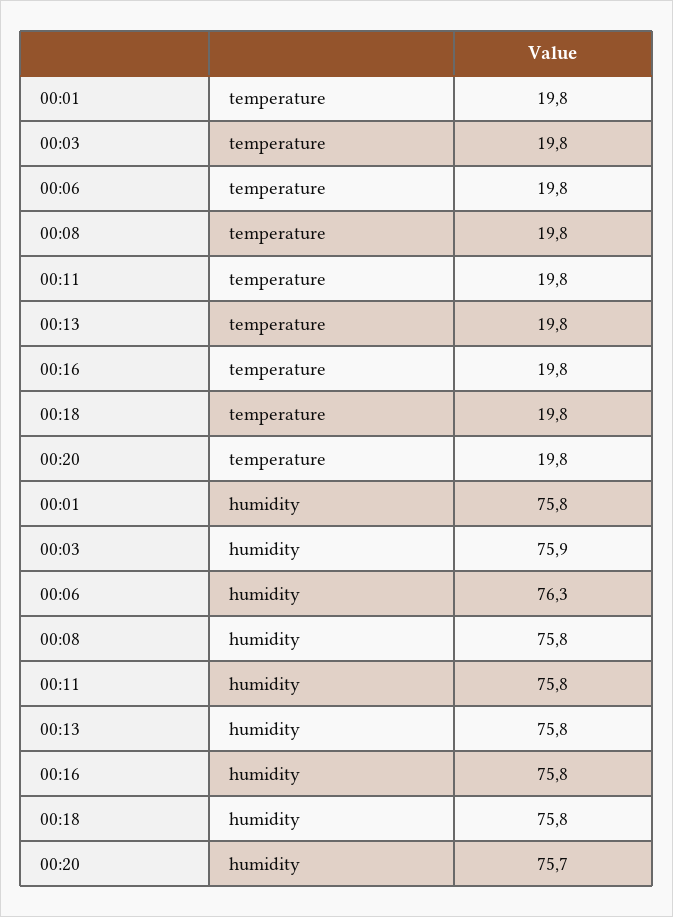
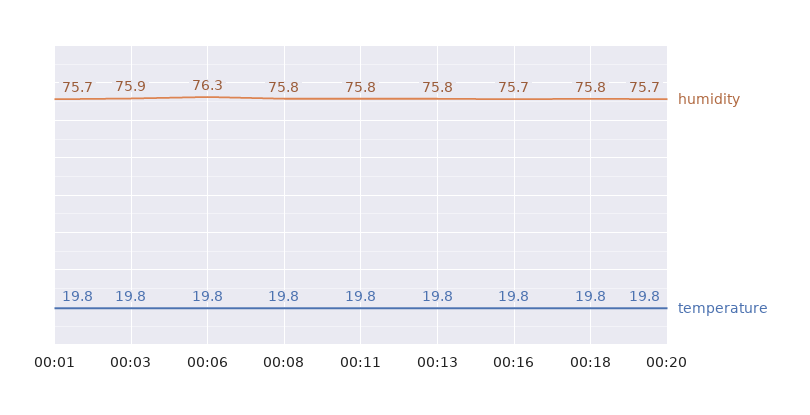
humidity, 00:01: 75.8 -> 75.7
humidity, 00:16: 75.8 -> 75.7

